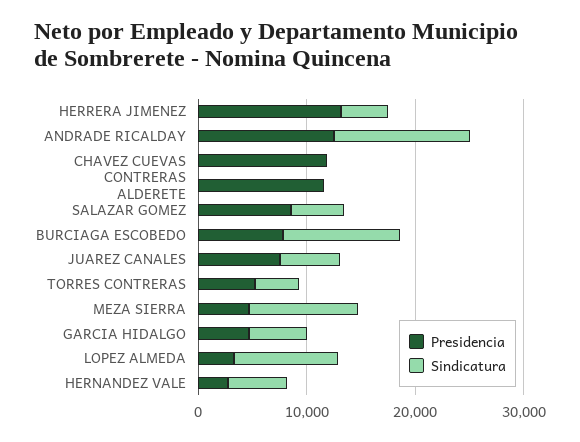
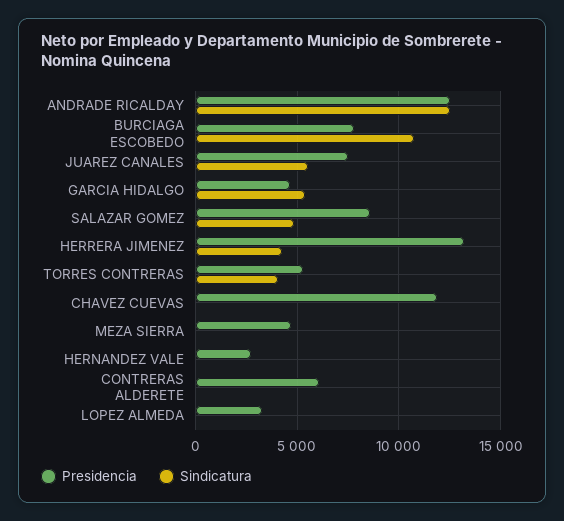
Presidencia, CONTRERAS ALDERETE: 12000 -> 6000
Sindicatura, MEZA SIERRA: 10000 -> 0
Sindicatura, LOPEZ ALMEDA: 10000 -> 0
Sindicatura, HERNANDEZ VALE: 6000 -> 0

